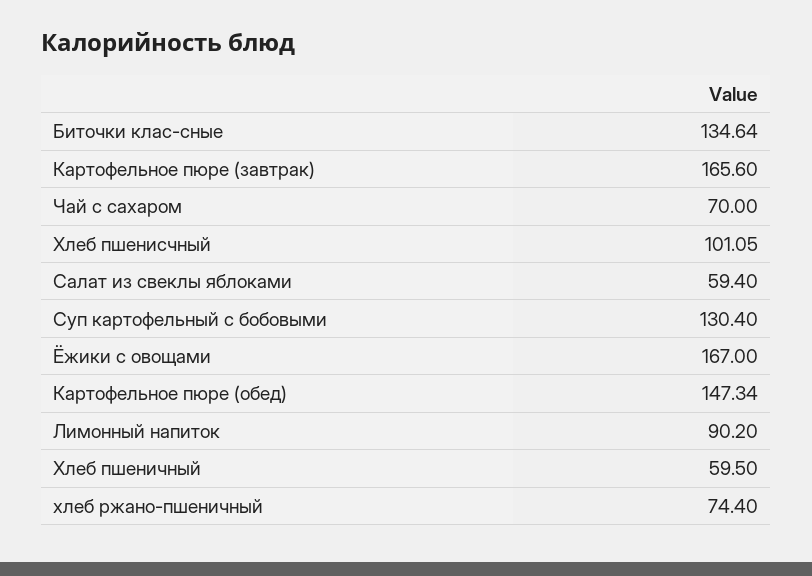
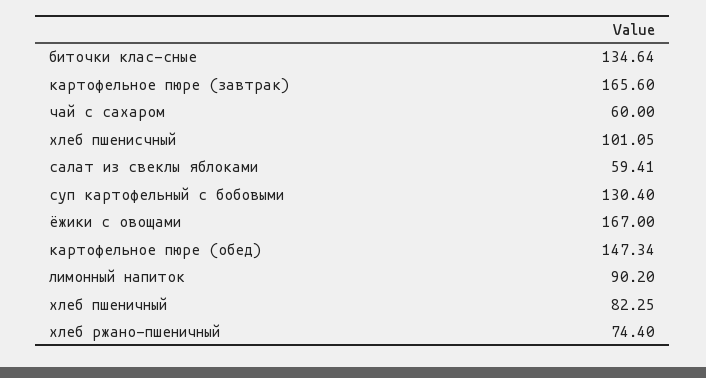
Чай с сахаром: 70 -> 60
Салат из свеклы яблоками: 59.4 -> 59.41
Хлеб пшеничный: 59.5 -> 82.25

